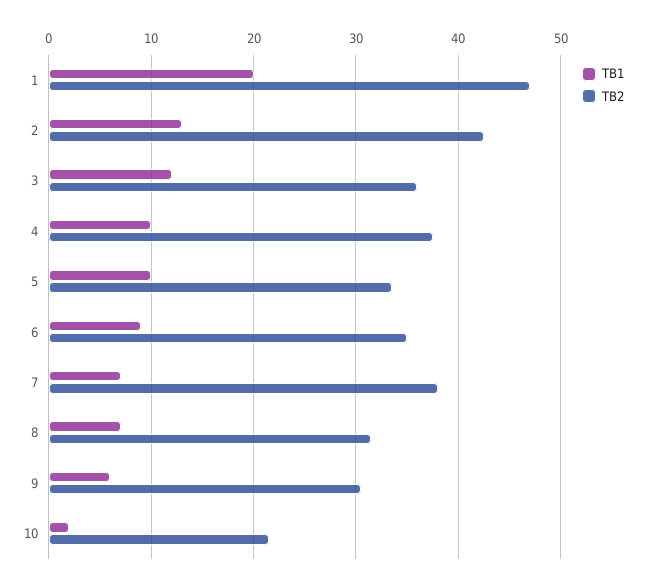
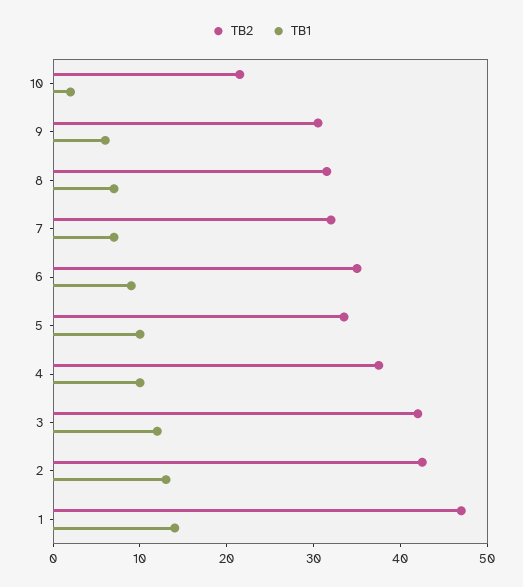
TB1, 1: 20 -> 14
TB2, 3: 36 -> 42
TB2, 7: 38 -> 32

